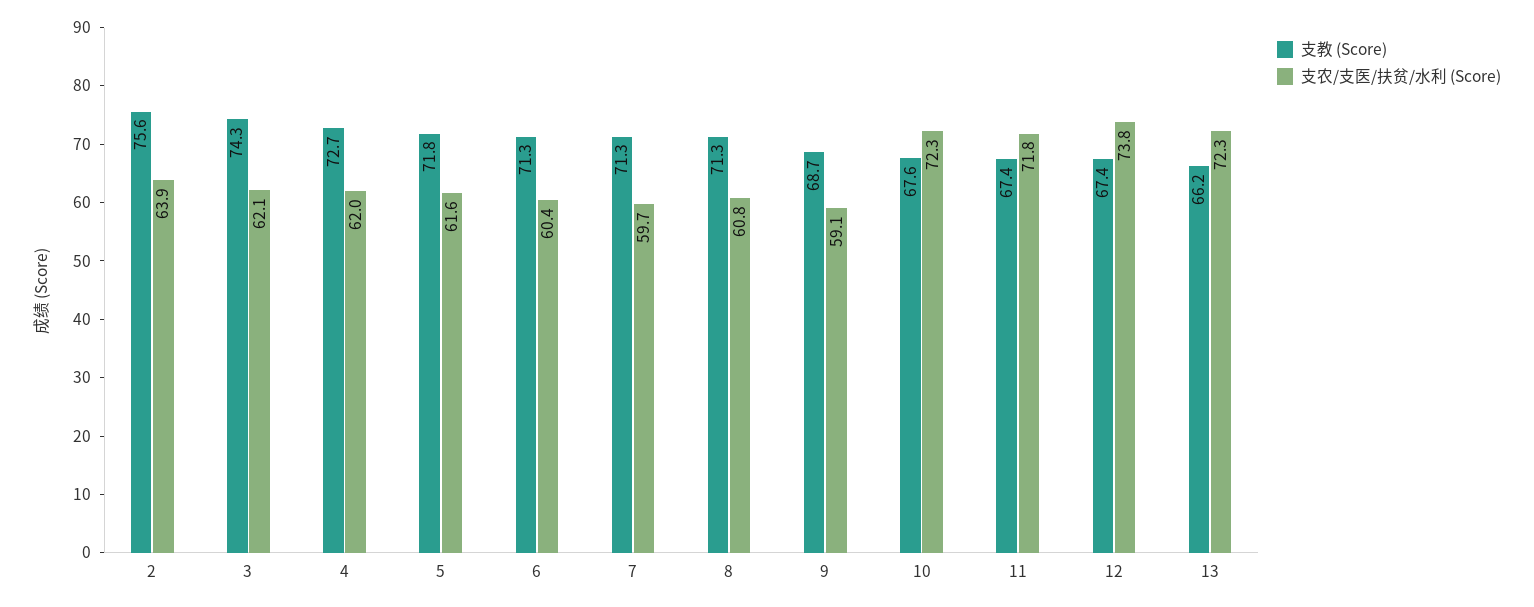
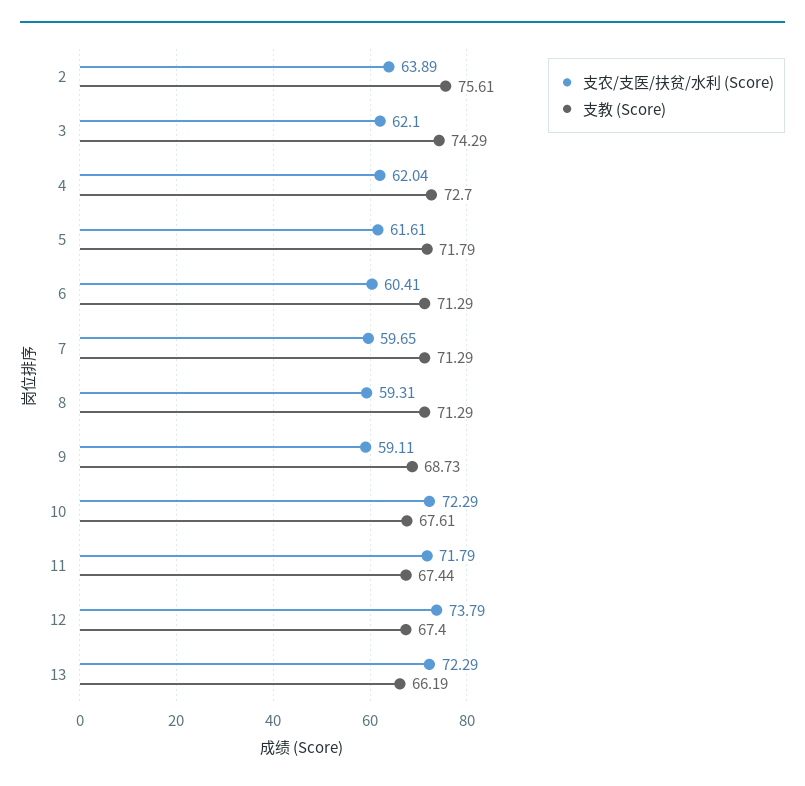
支农/支医/扶贫/水利 (Score), 8: 60.8 -> 59.31

